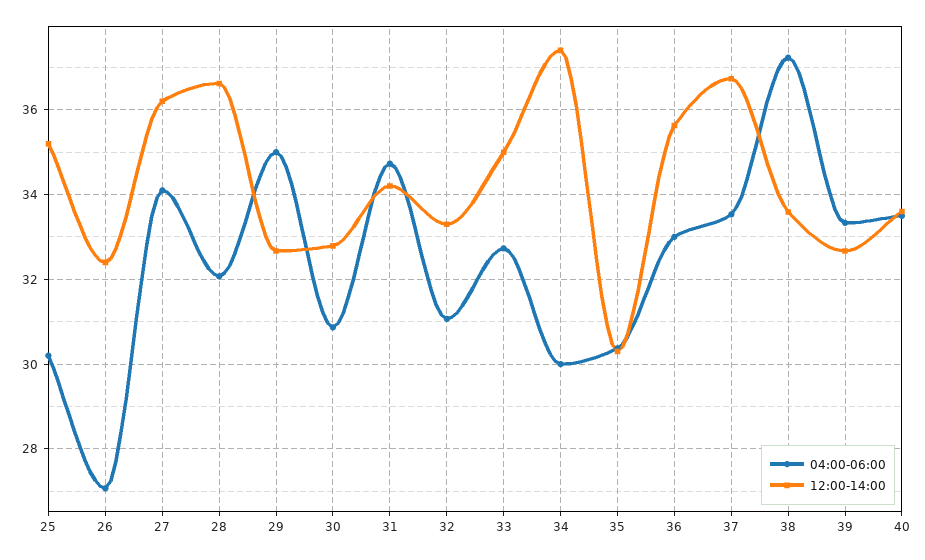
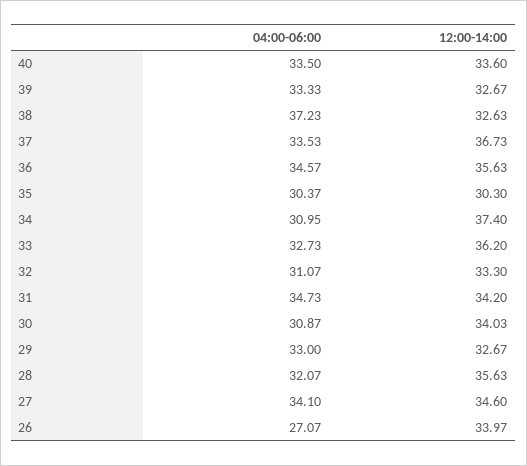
04:00-06:00, 25: 30.2 -> none
12:00-14:00, 25: 35.2 -> none
12:00-14:00, 26: 32.4 -> 33.97
12:00-14:00, 27: 36.2 -> 34.6
12:00-14:00, 28: 36.6 -> 35.63
04:00-06:00, 29: 35 -> 33
12:00-14:00, 30: 32.8 -> 34.03
12:00-14:00, 33: 35 -> 36.2
04:00-06:00, 34: 30 -> 30.95
04:00-06:00, 36: 33 -> 34.57
12:00-14:00, 38: 33.6 -> 32.63

